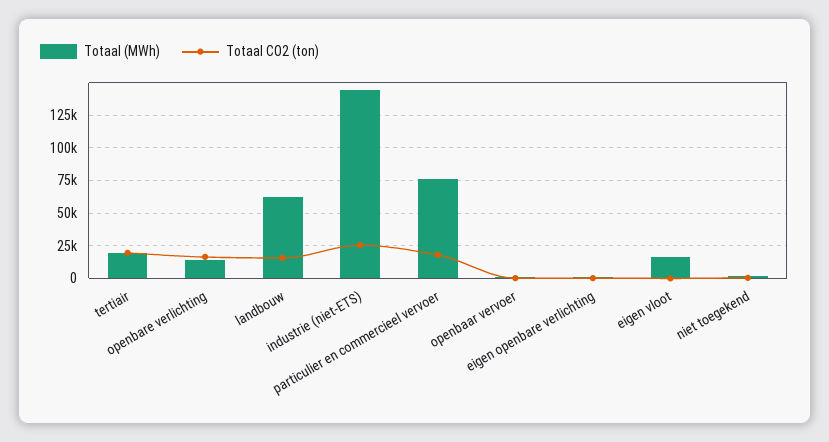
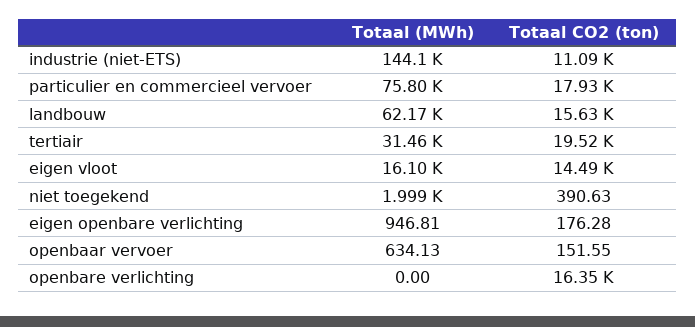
Totaal (MWh), tertiair: 20000 -> 31460
Totaal (MWh), openbare verlichting: 15000 -> 0
Totaal CO2 (ton), industrie (niet-ETS): 25000 -> 11090
Totaal CO2 (ton), eigen vloot: 0 -> 14490

